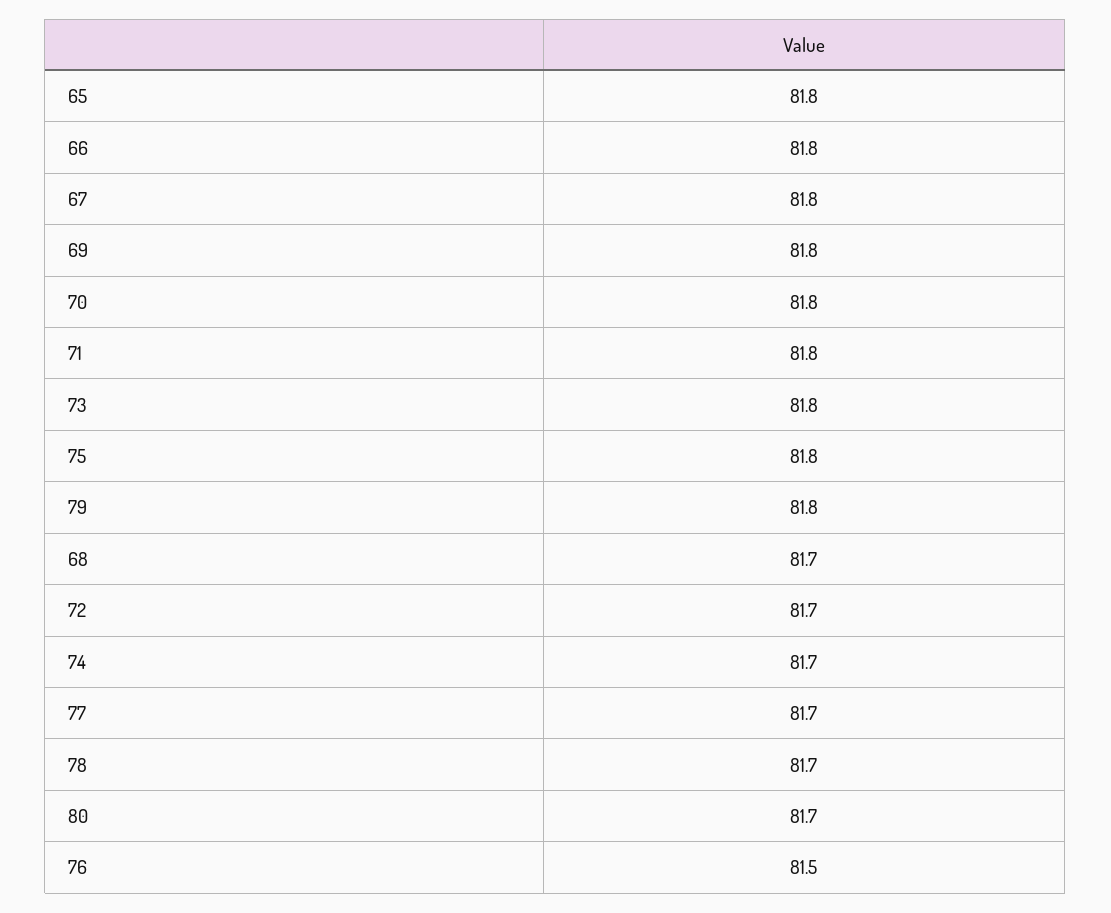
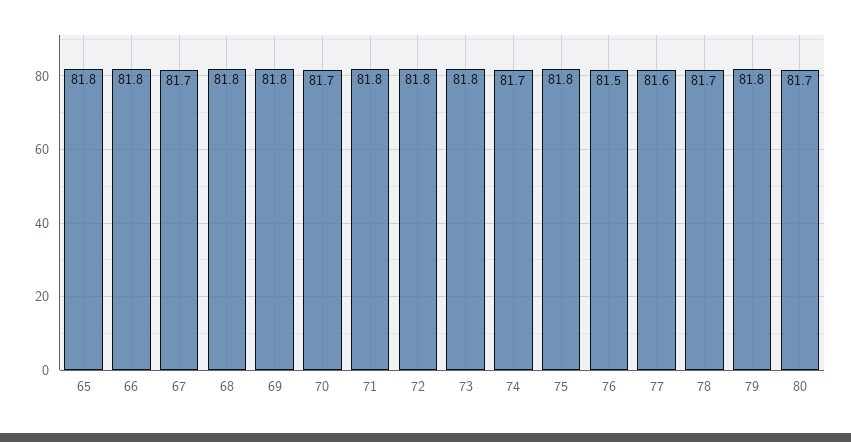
67: 81.8 -> 81.7
70: 81.8 -> 81.7
68: 81.7 -> 81.8
72: 81.7 -> 81.8
77: 81.7 -> 81.6

